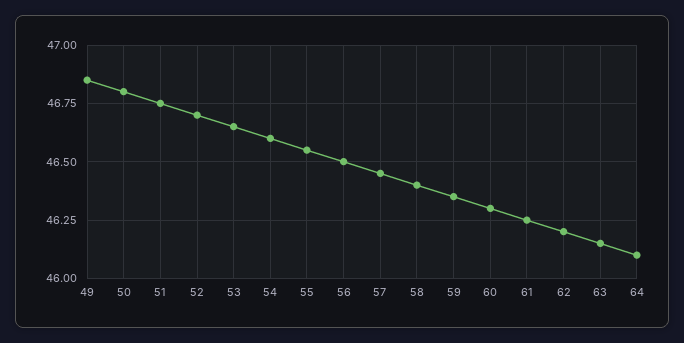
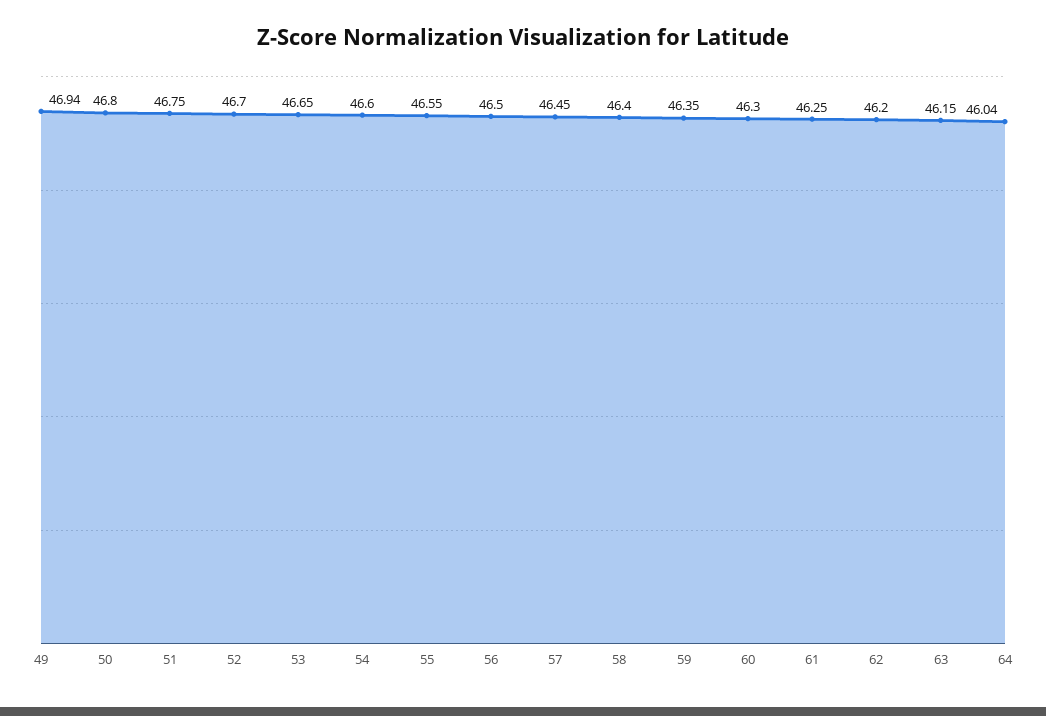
49: 46.85 -> 46.94
64: 46.1 -> 46.04

